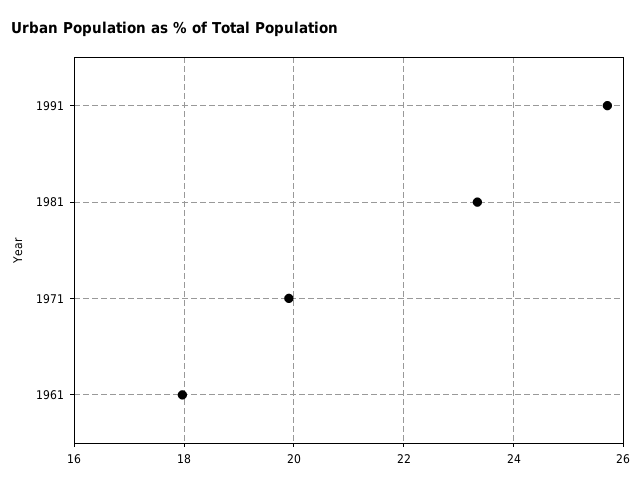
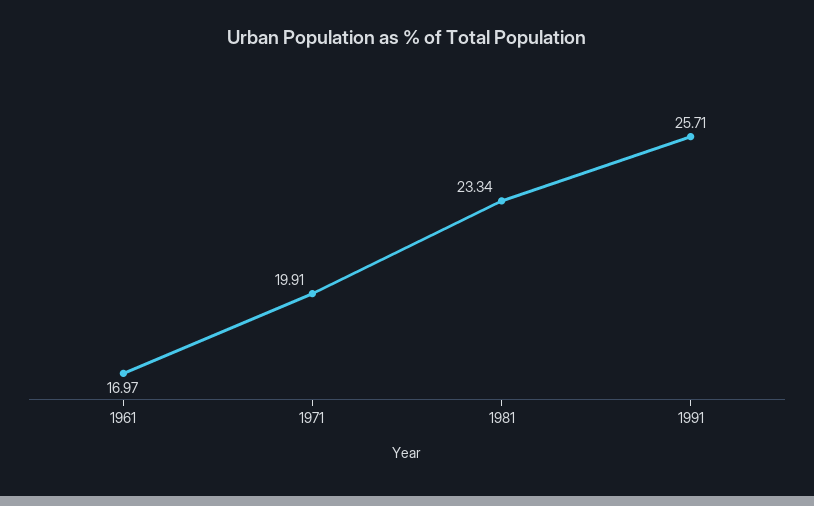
1961: 18 -> 16.97

